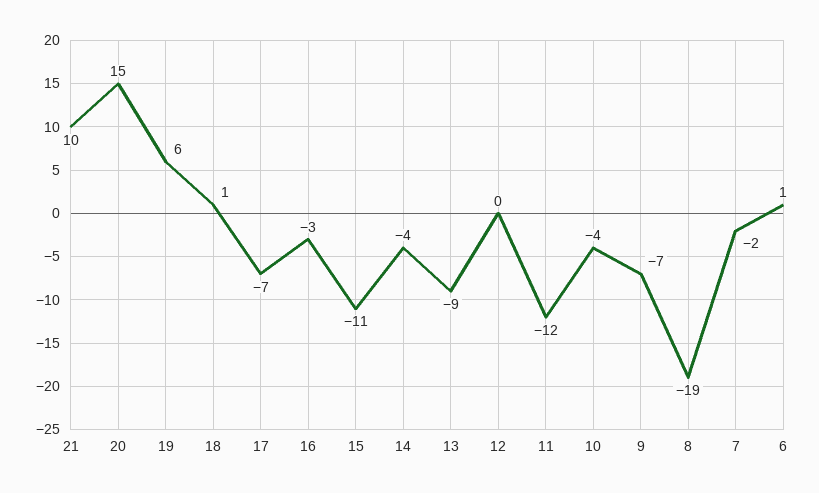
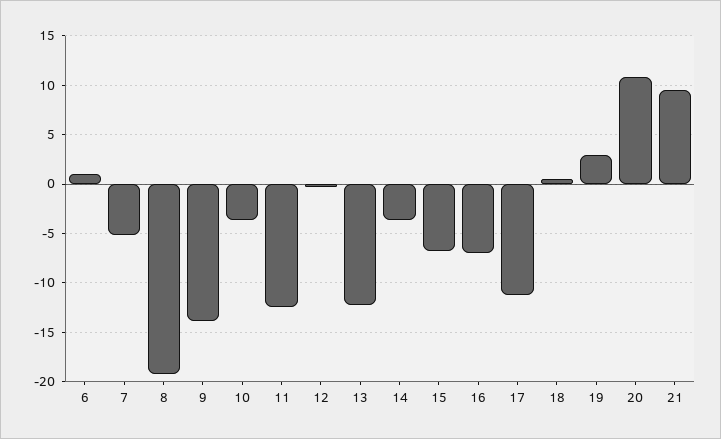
20: 15 -> 11
19: 6 -> 3
17: -7 -> -11
16: -3 -> -7
15: -11 -> -7
13: -9 -> -12
9: -7 -> -14
7: -2 -> -5

